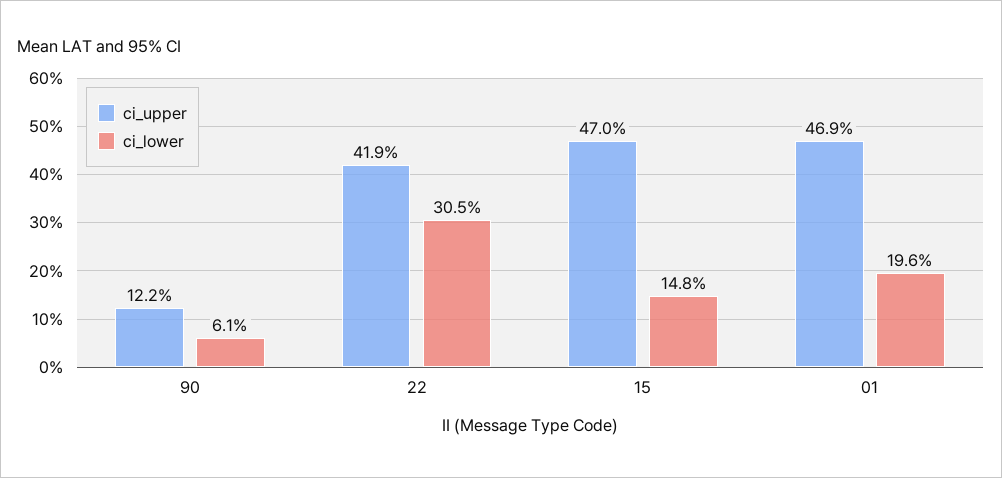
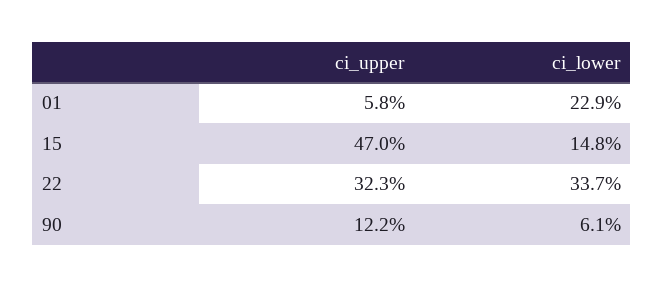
ci_upper, 22: 41.9 -> 32.3
ci_lower, 22: 30.5 -> 33.7
ci_upper, 01: 46.9 -> 5.8
ci_lower, 01: 19.6 -> 22.9

